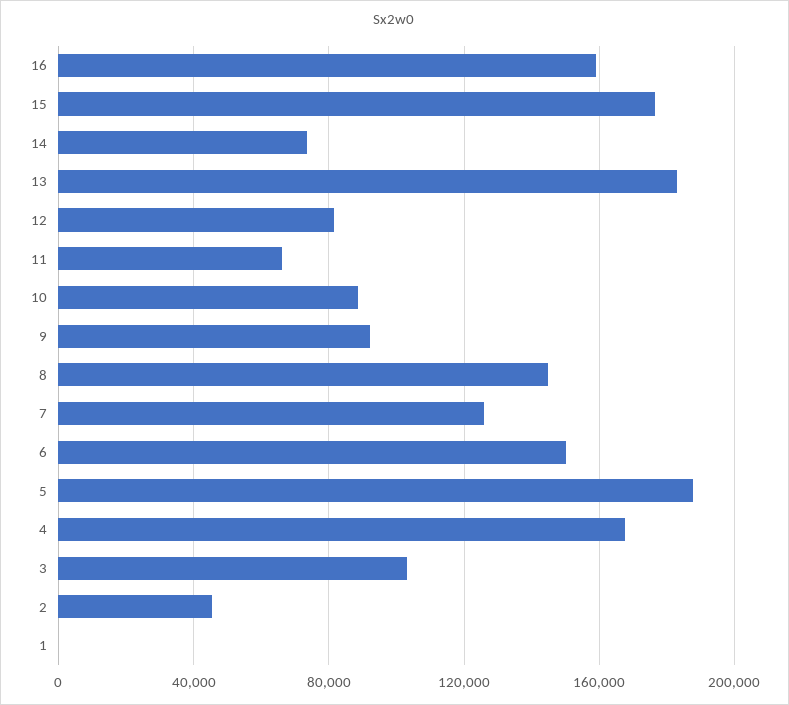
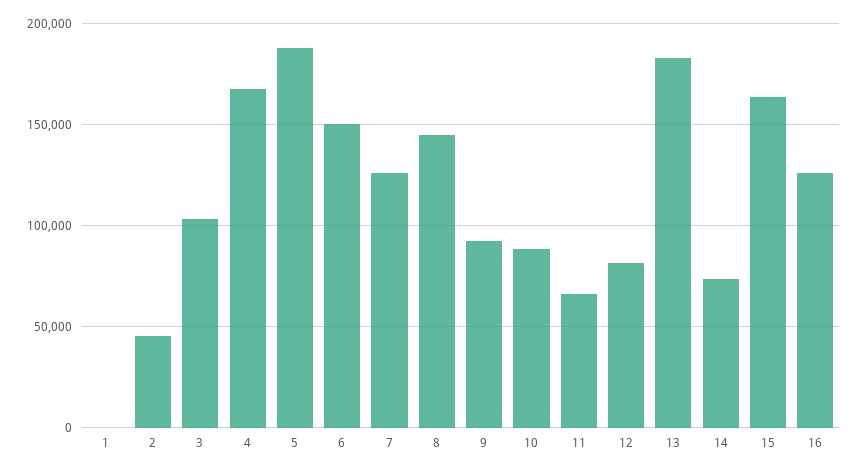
16: 160000 -> 125000
15: 175000 -> 165000

